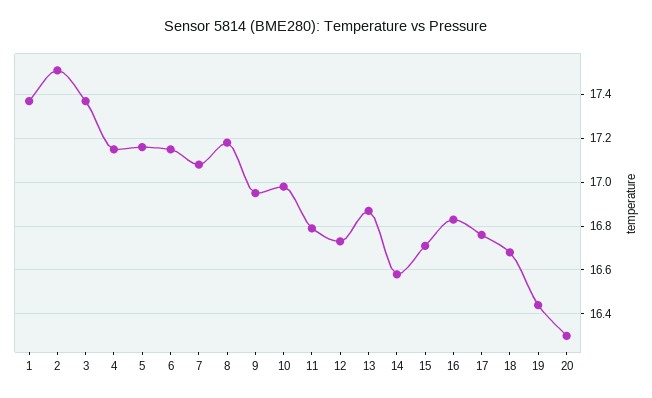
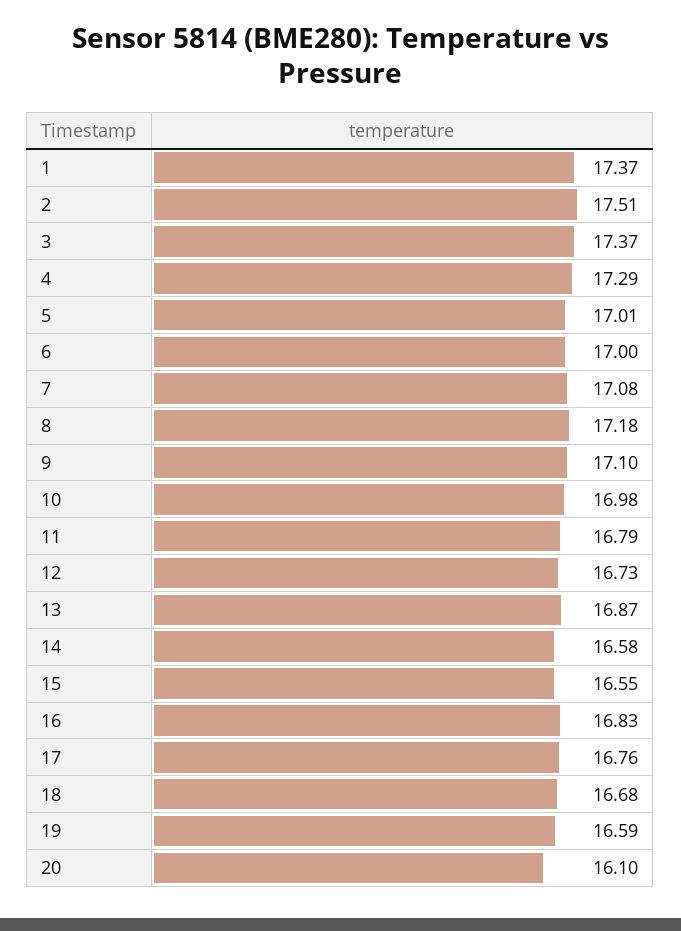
4: 17.15 -> 17.29
5: 17.15 -> 17.01
6: 17.15 -> 17
9: 16.95 -> 17.1
15: 16.7 -> 16.55
19: 16.45 -> 16.59
20: 16.3 -> 16.1

